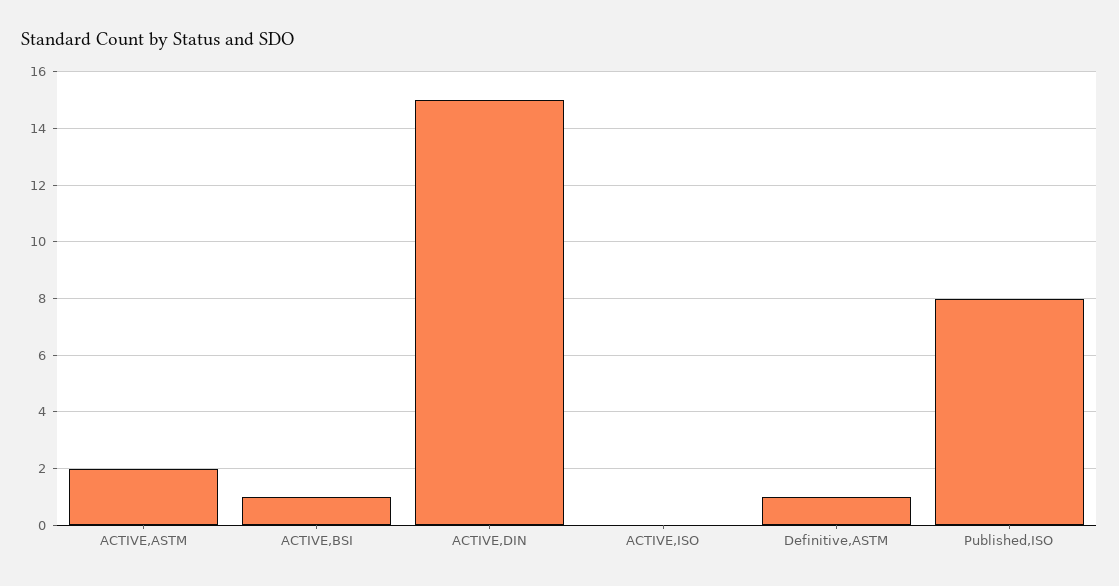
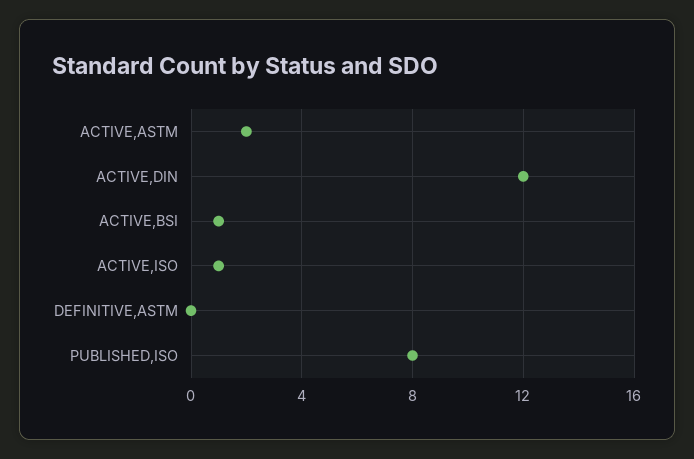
ACTIVE,DIN: 15 -> 12
ACTIVE,ISO: 0 -> 1
Definitive,ASTM: 1 -> 0

